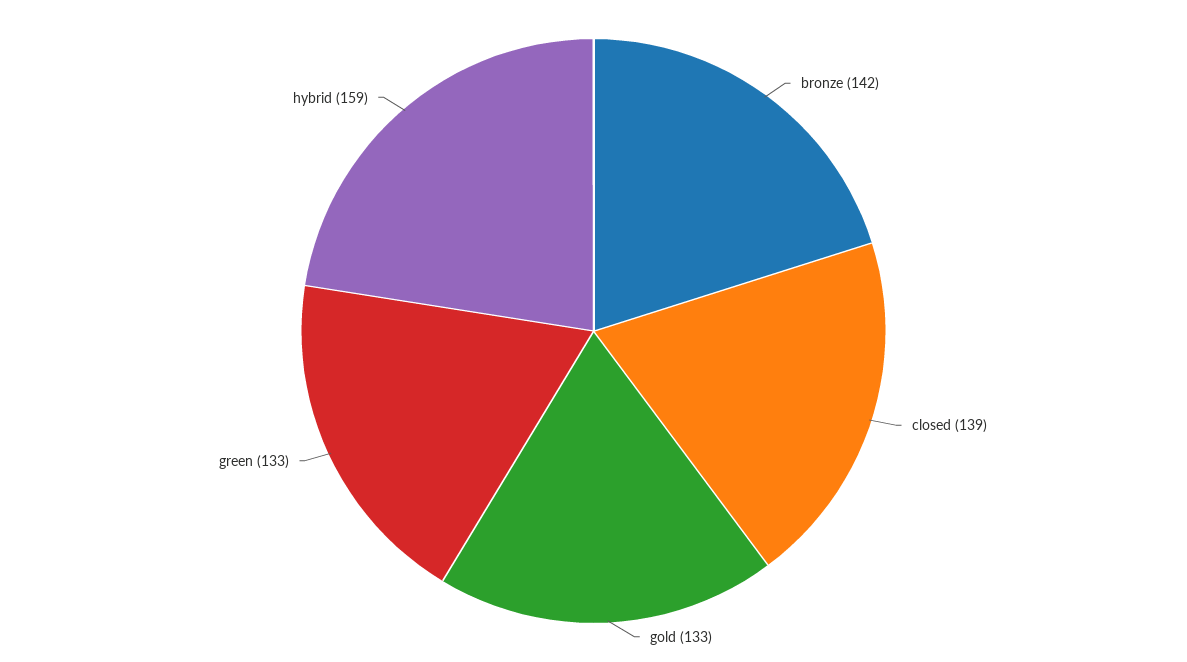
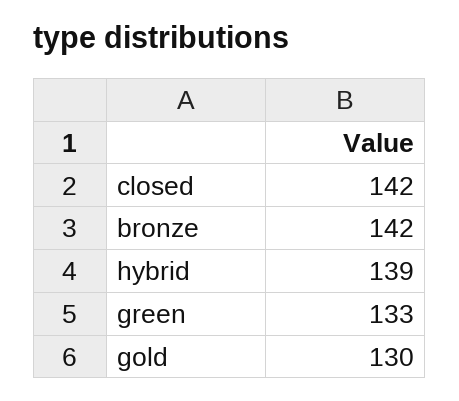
closed: 139 -> 142
gold: 133 -> 130
hybrid: 159 -> 139

